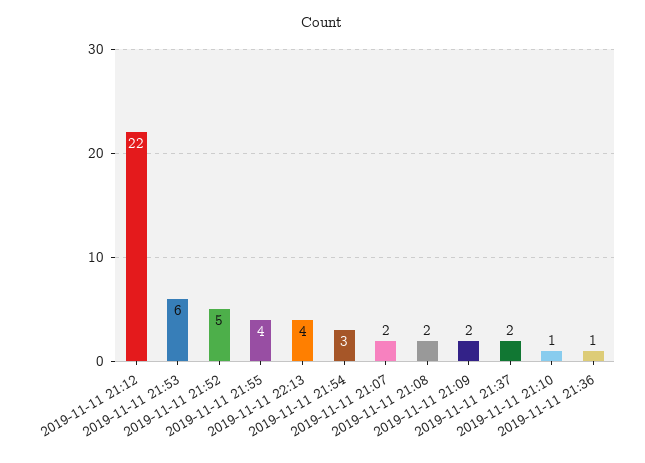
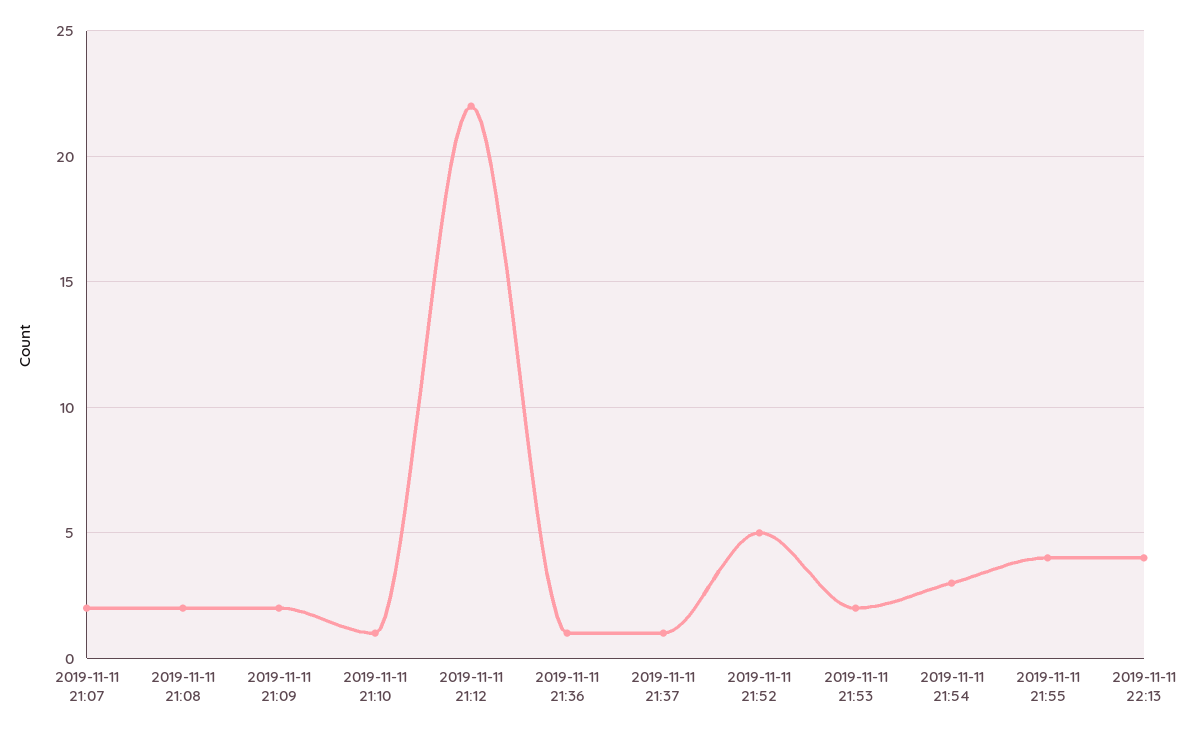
2019-11-11 21:53: 6 -> 2
2019-11-11 21:37: 2 -> 1

